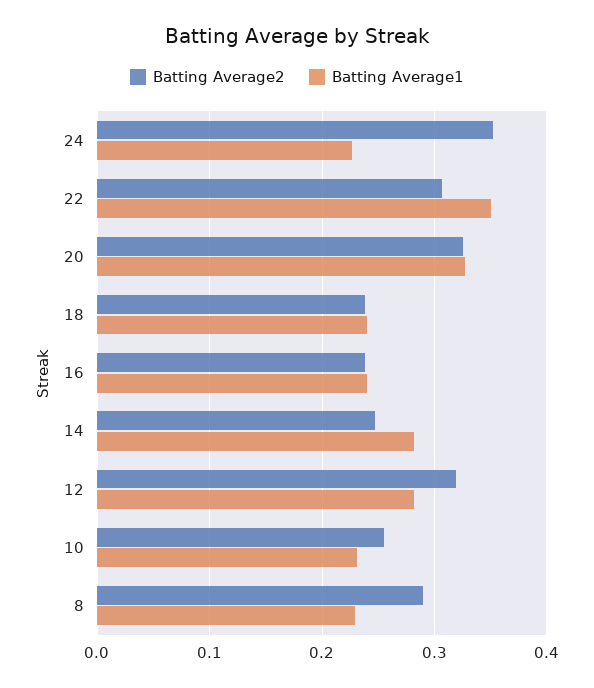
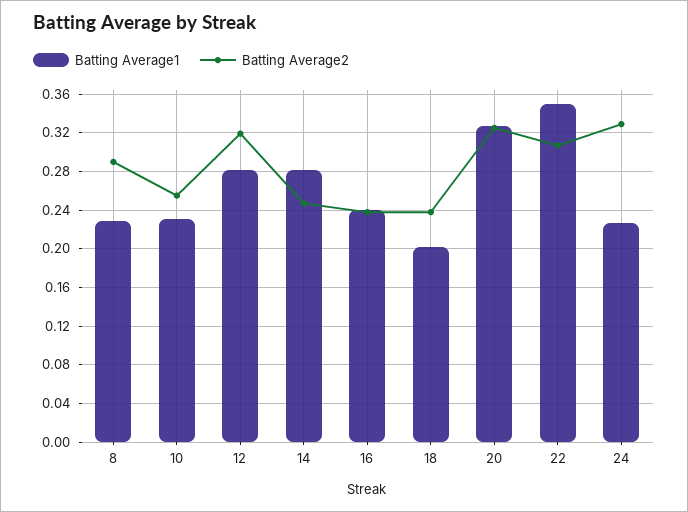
Batting Average2, 24: 0.35 -> 0.33
Batting Average1, 18: 0.24 -> 0.2

